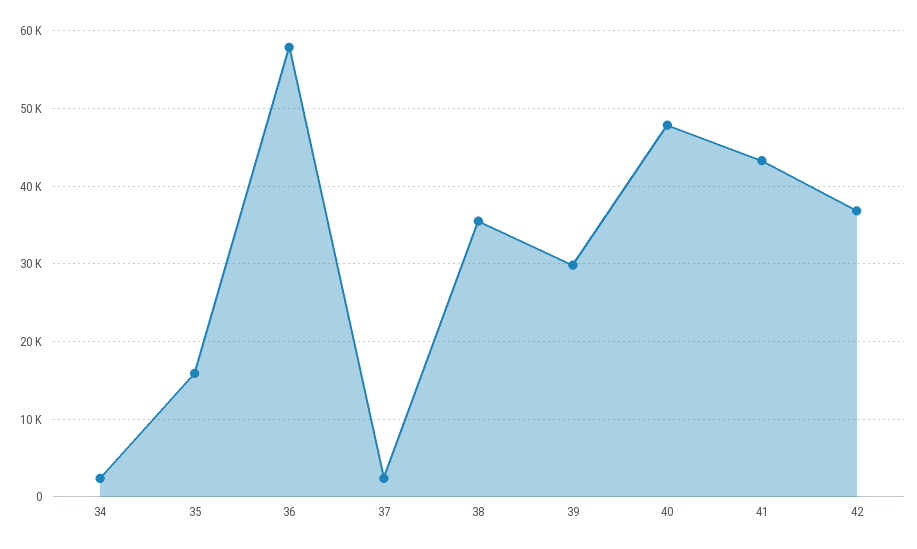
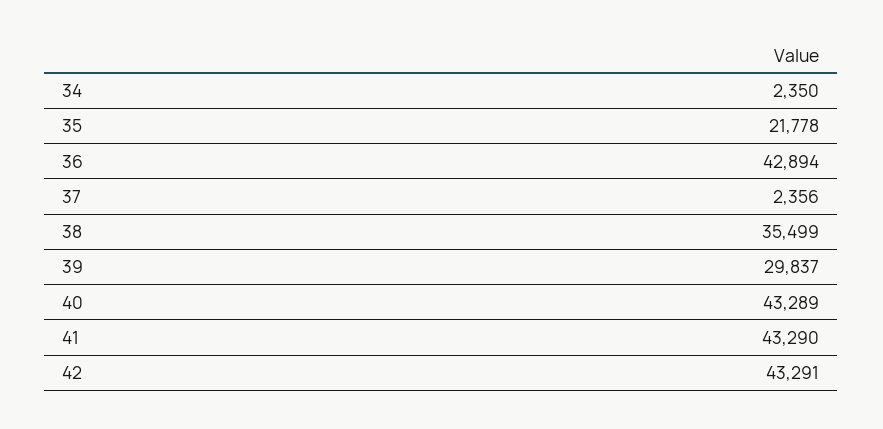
35: 16000 -> 21778
36: 58000 -> 42894
40: 48000 -> 43289
42: 37000 -> 43291

